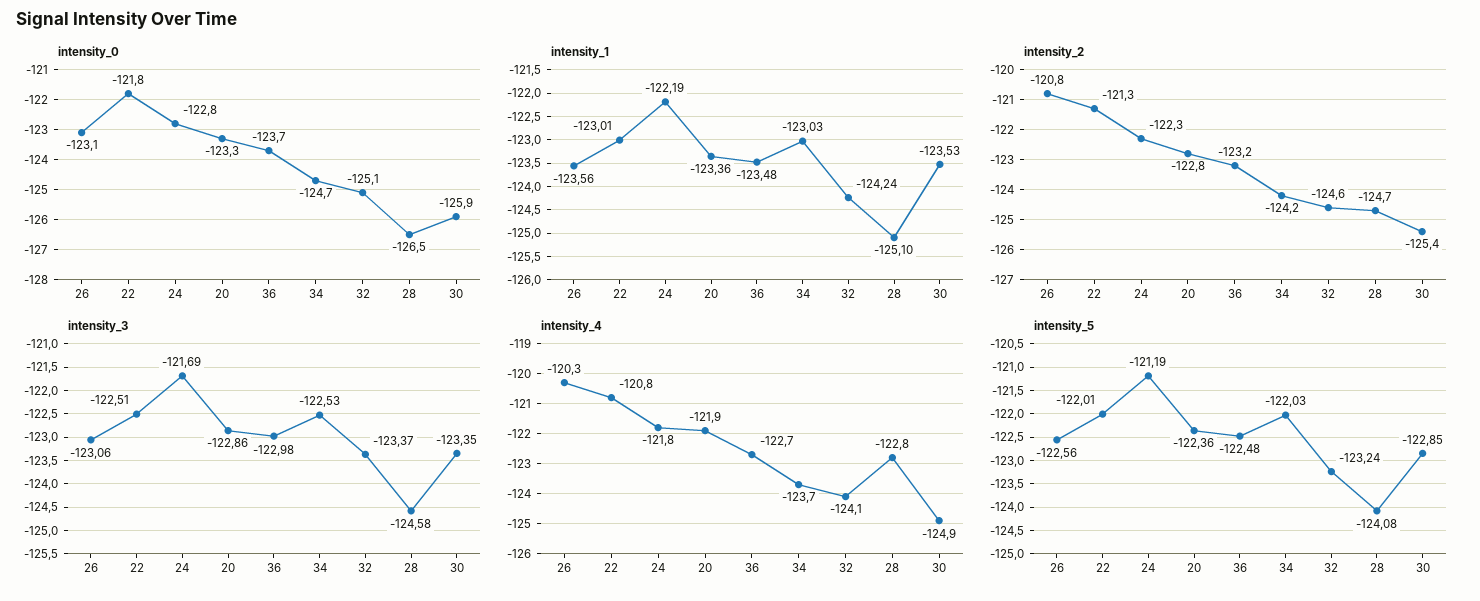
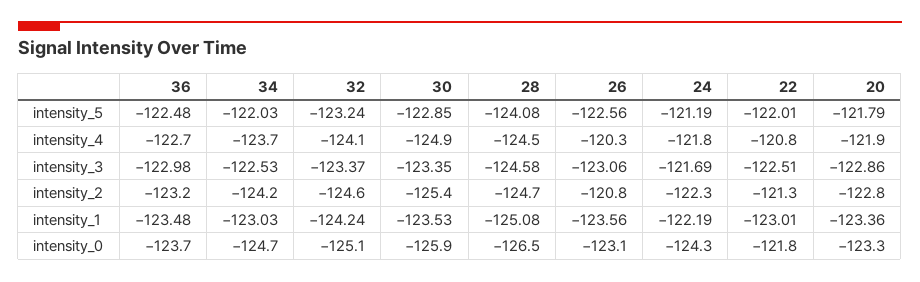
intensity_0, 24: -122.8 -> -124.3
intensity_1, 28: -125.1 -> -125.08
intensity_4, 28: -122.8 -> -124.5
intensity_5, 20: -122.36 -> -121.79

